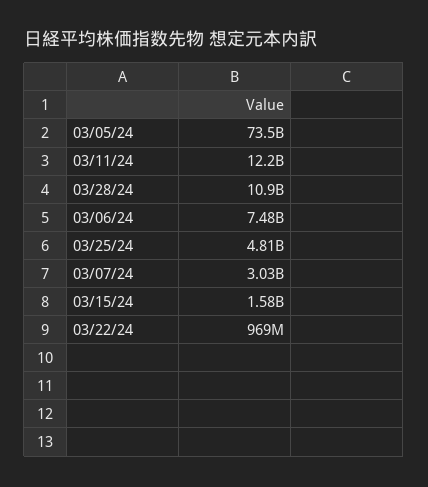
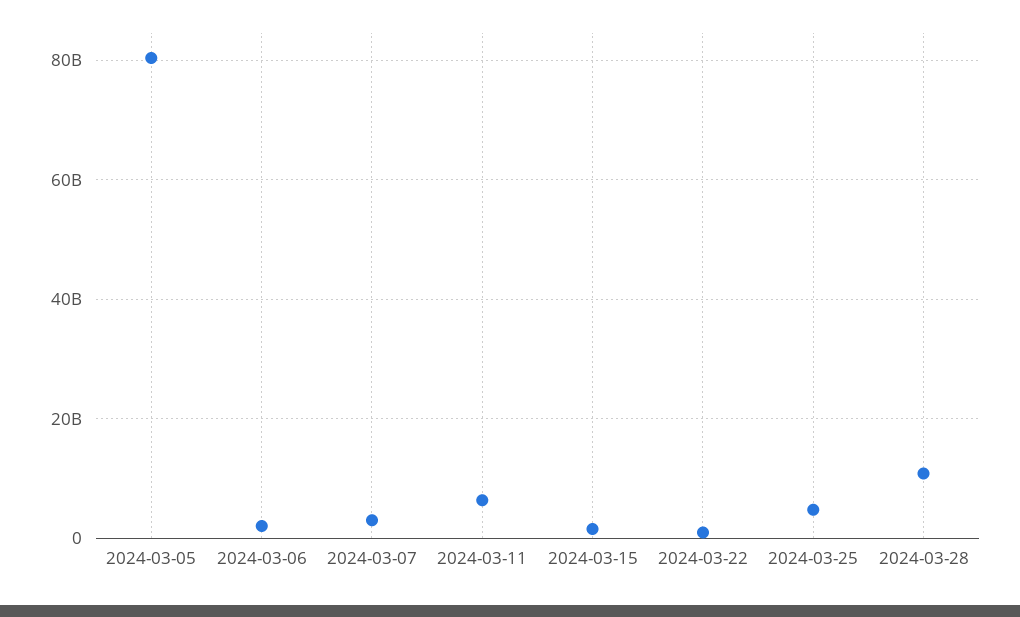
03/05/24: 73500000000 -> 80000000000
03/11/24: 12200000000 -> 6000000000
03/06/24: 7480000000 -> 2000000000

